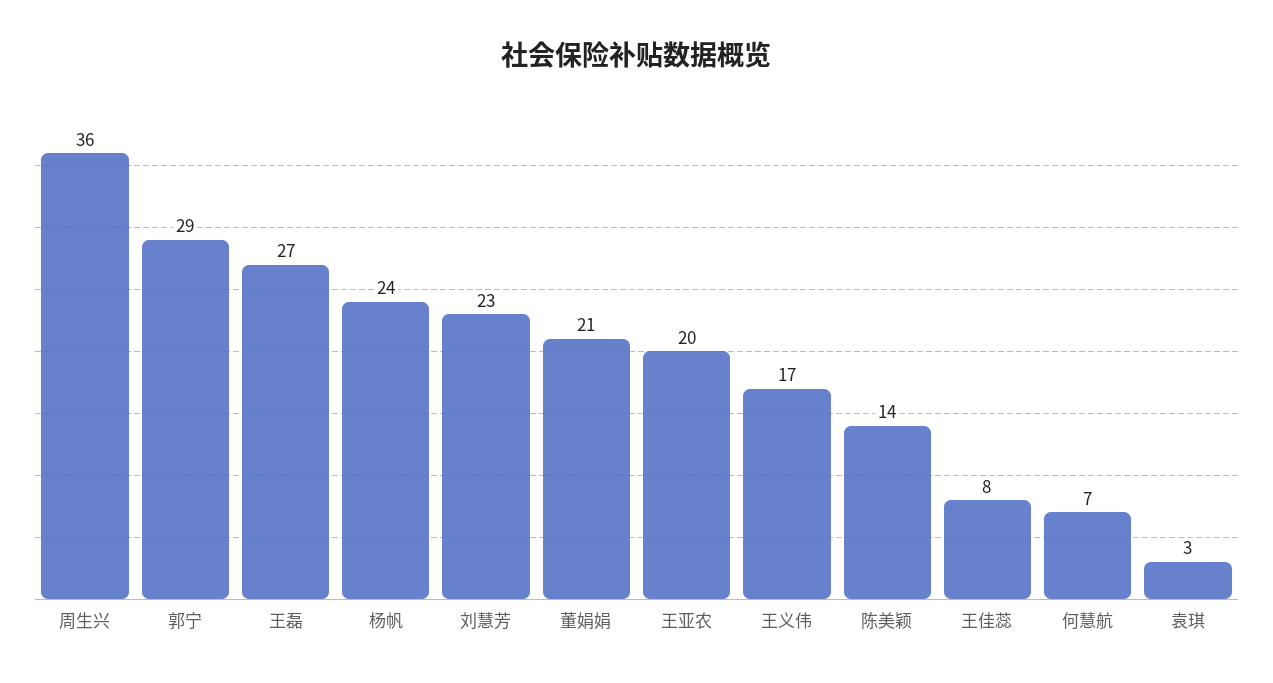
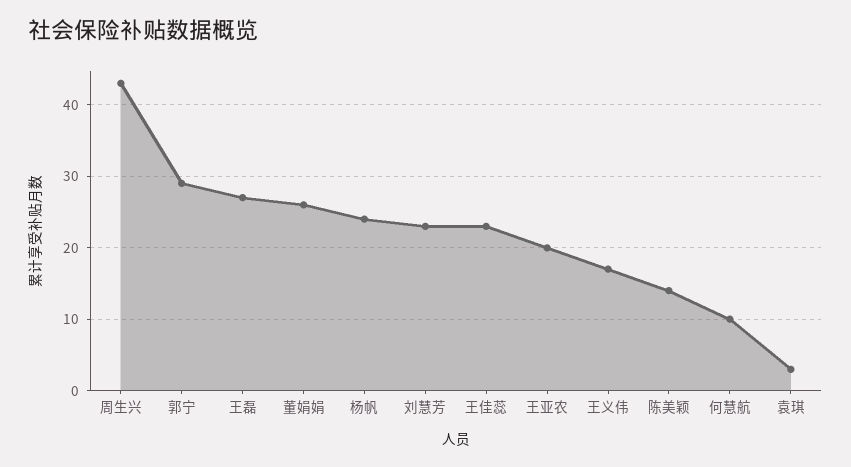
周生兴: 36 -> 43
董娟娟: 21 -> 26
王佳蕊: 8 -> 23
何慧航: 7 -> 10

